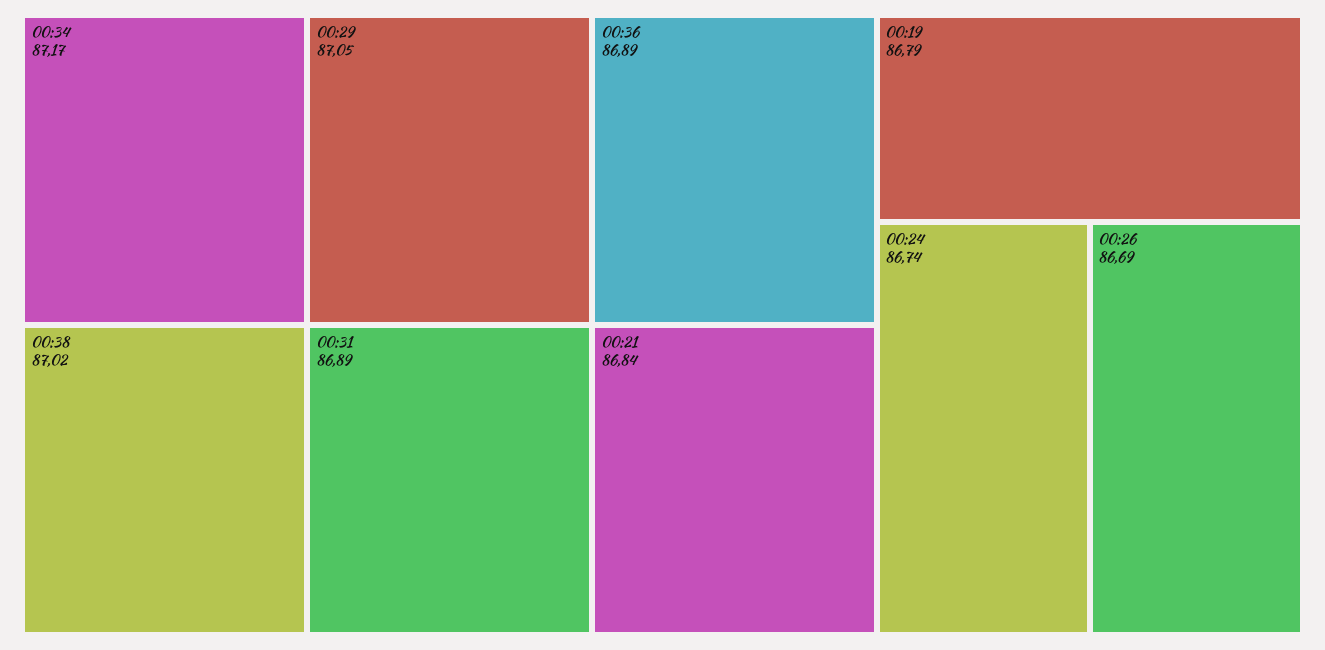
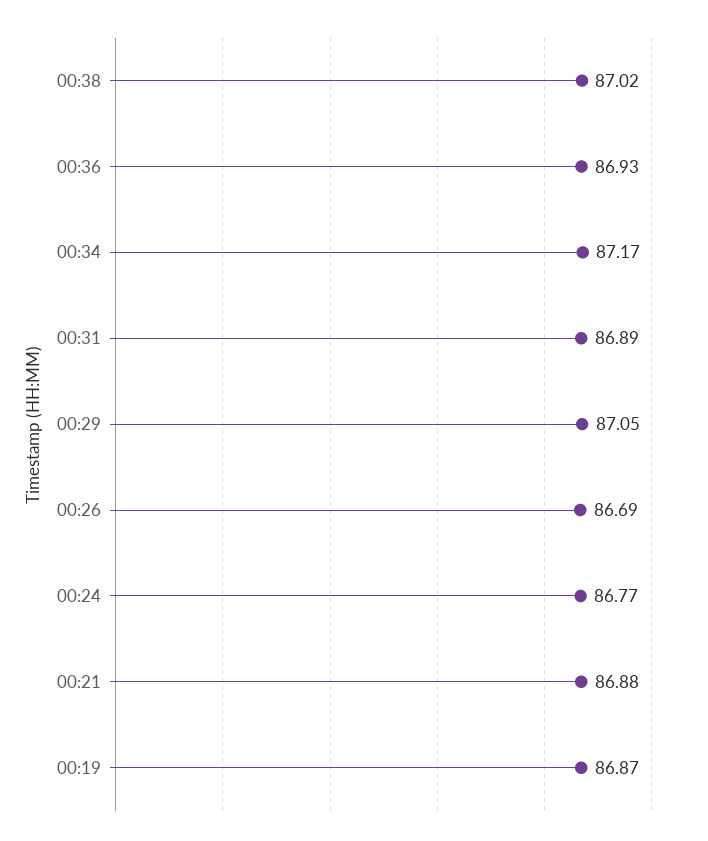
00:36: 86.89 -> 86.93
00:21: 86.84 -> 86.88
00:19: 86.79 -> 86.87
00:24: 86.74 -> 86.77

